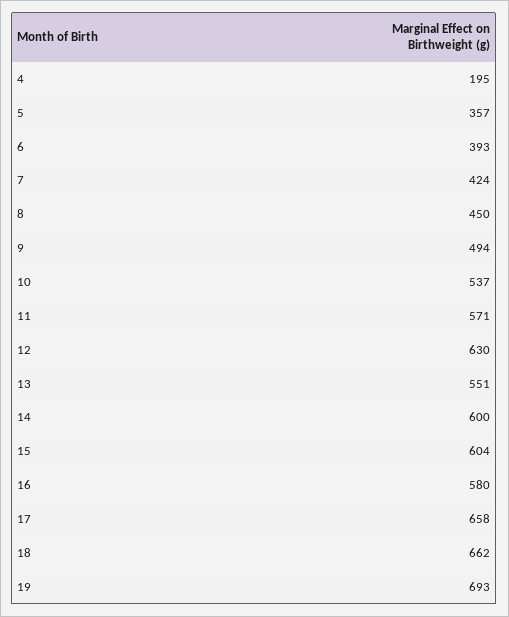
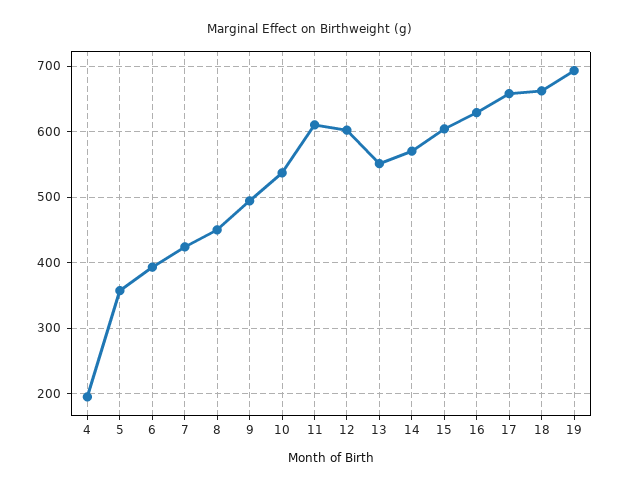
11: 571 -> 610
12: 630 -> 600
14: 600 -> 570
16: 580 -> 630

